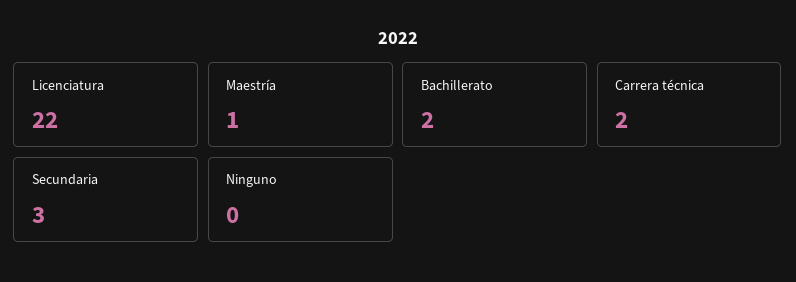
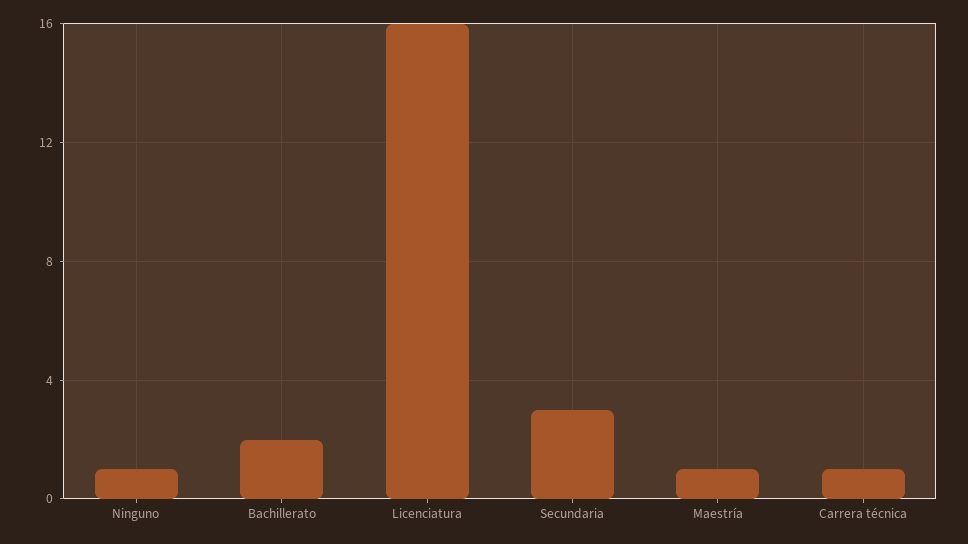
Licenciatura: 22 -> 16
Carrera técnica: 2 -> 1
Ninguno: 0 -> 1

